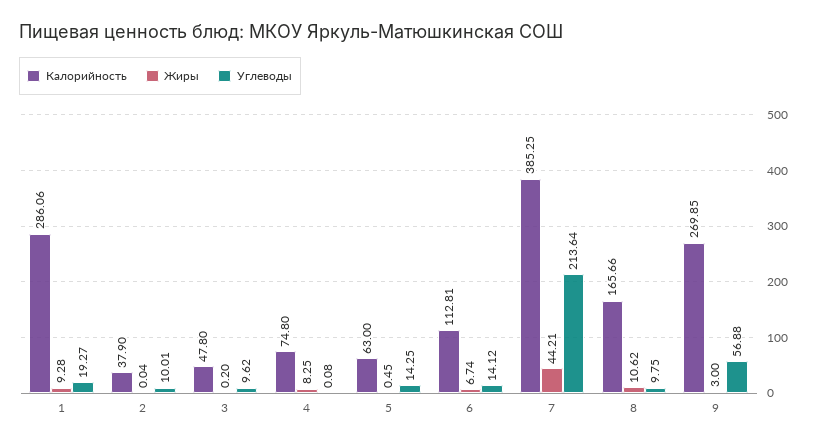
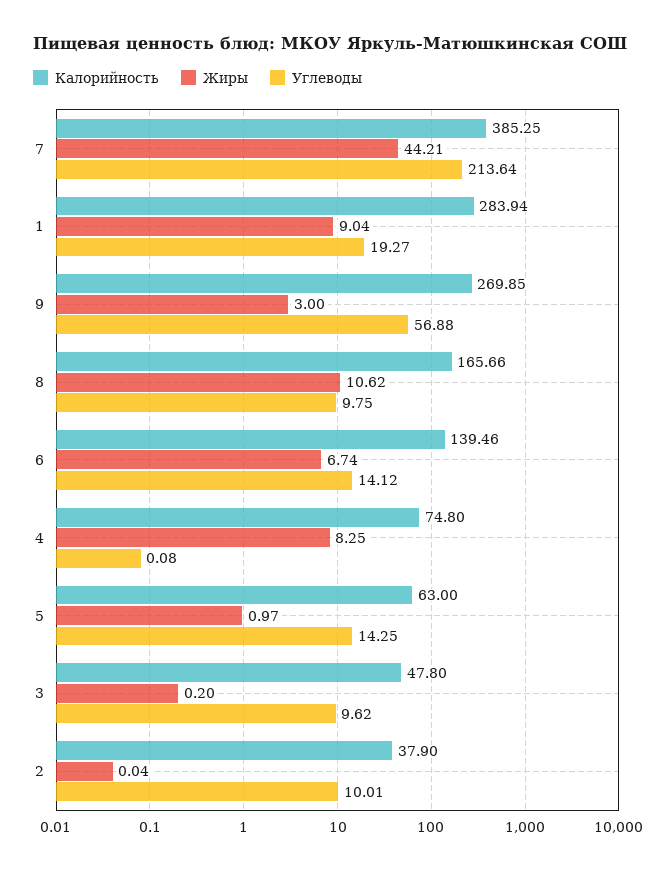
Калорийность, 1: 286.06 -> 283.94
Жиры, 1: 9.28 -> 9.04
Жиры, 5: 0.45 -> 0.97
Калорийность, 6: 112.81 -> 139.46

